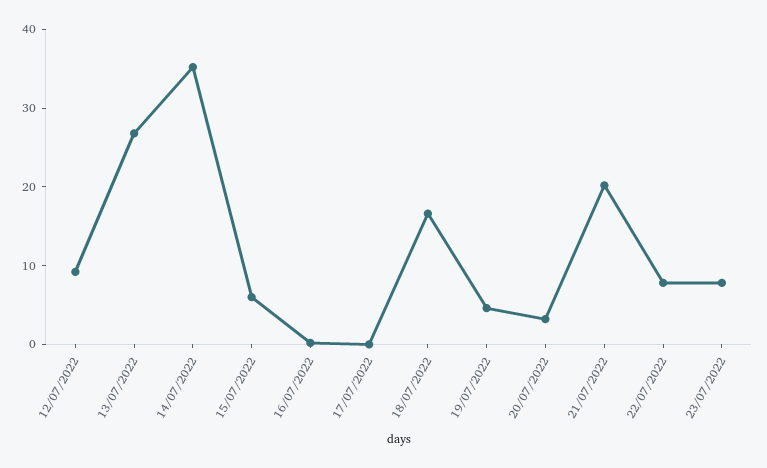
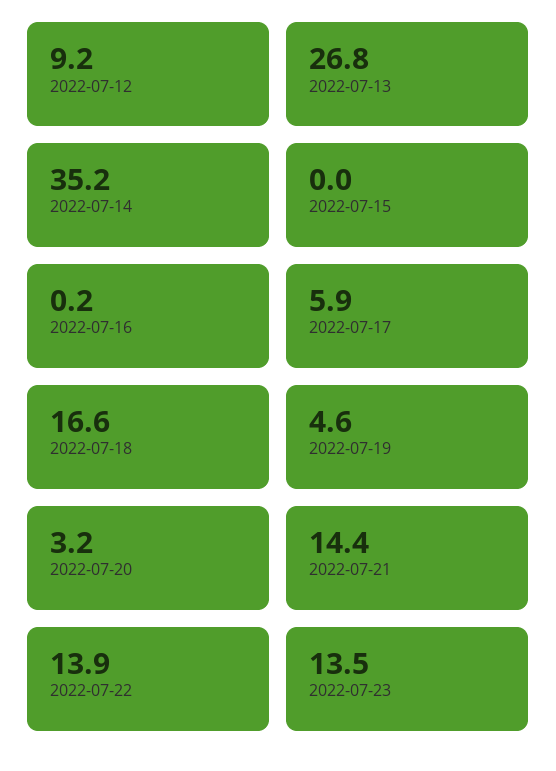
15/07/2022: 6 -> 0
17/07/2022: 0 -> 5.9
21/07/2022: 20 -> 14.4
22/07/2022: 8 -> 13.9
23/07/2022: 8 -> 13.5

